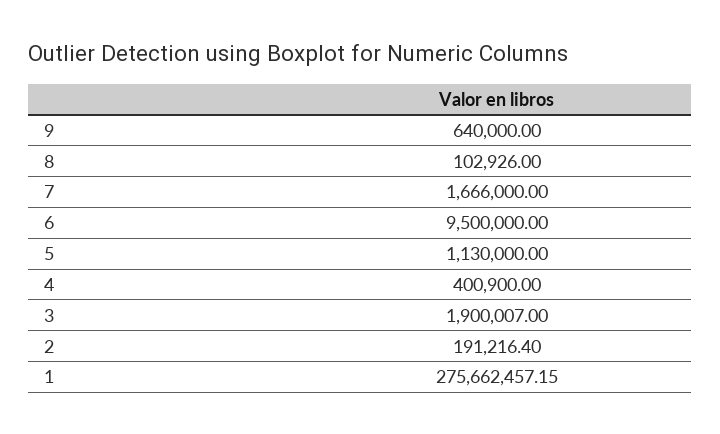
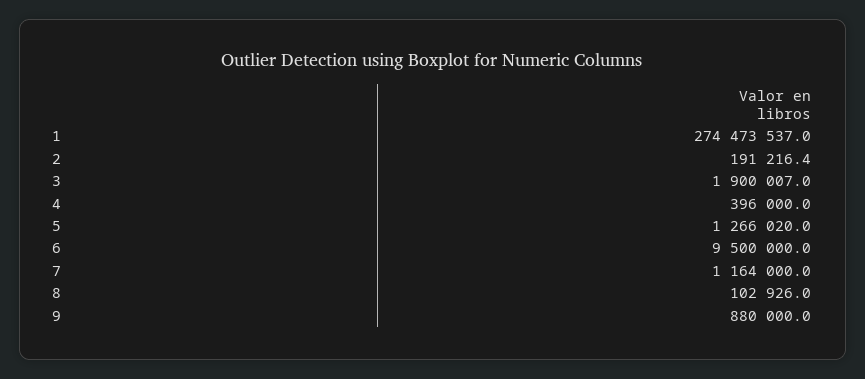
9: 640000 -> 880000
7: 1666000 -> 1164000
5: 1130000 -> 1266020
4: 400900 -> 396000
1: 275662457.15 -> 274473537

